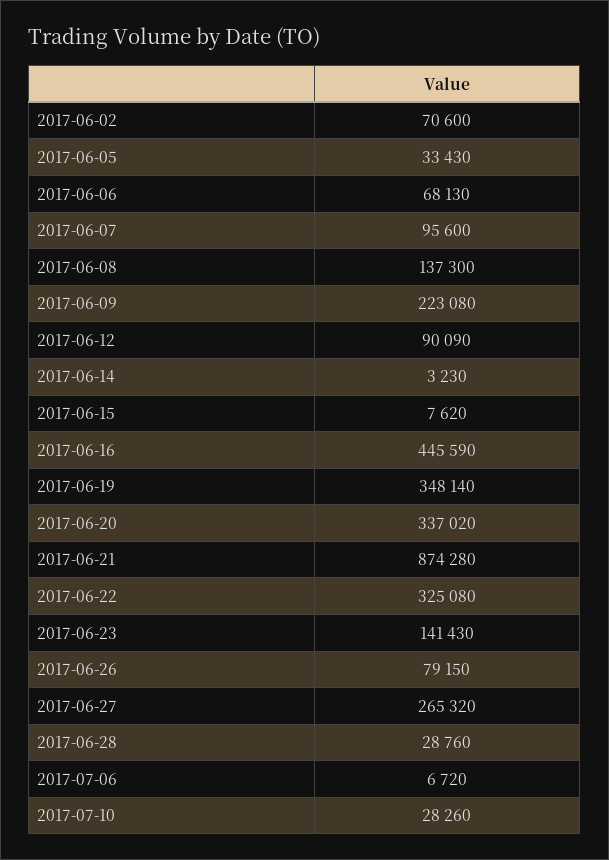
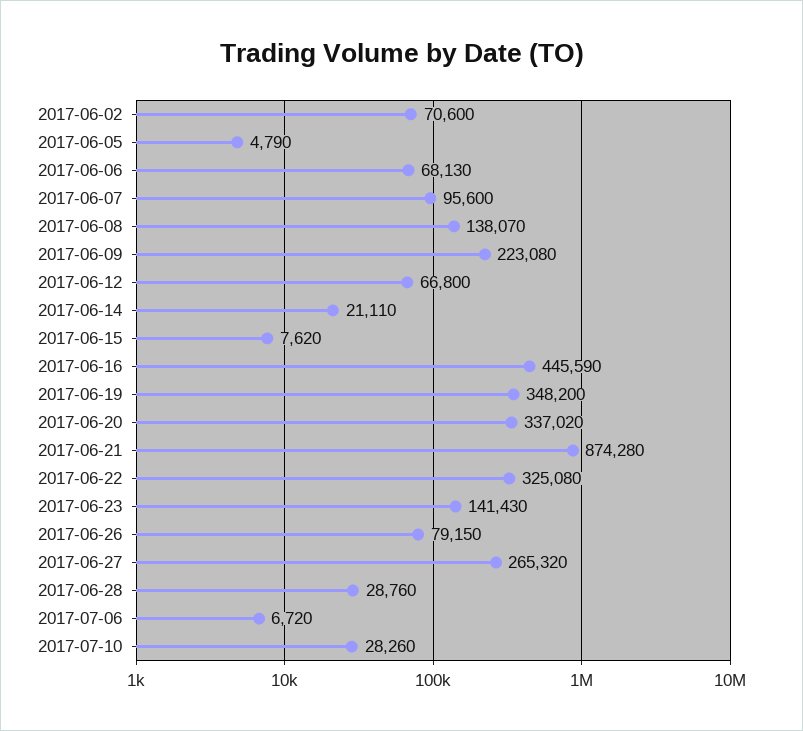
2017-06-05: 33430 -> 4790
2017-06-08: 137300 -> 138070
2017-06-12: 90090 -> 66800
2017-06-14: 3230 -> 21110
2017-06-19: 348140 -> 348200

